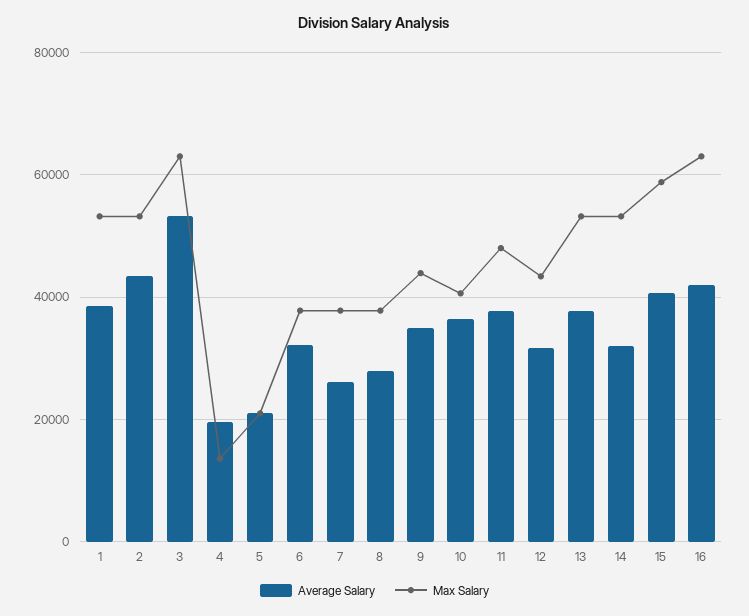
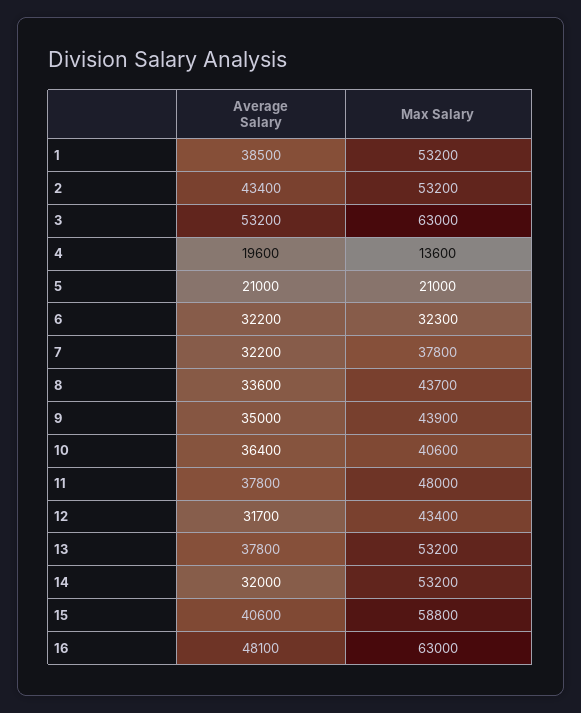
Max Salary, 6: 38000 -> 32300
Average Salary, 7: 26000 -> 32200
Average Salary, 8: 28000 -> 33600
Max Salary, 8: 38000 -> 43700
Average Salary, 16: 42000 -> 48100

